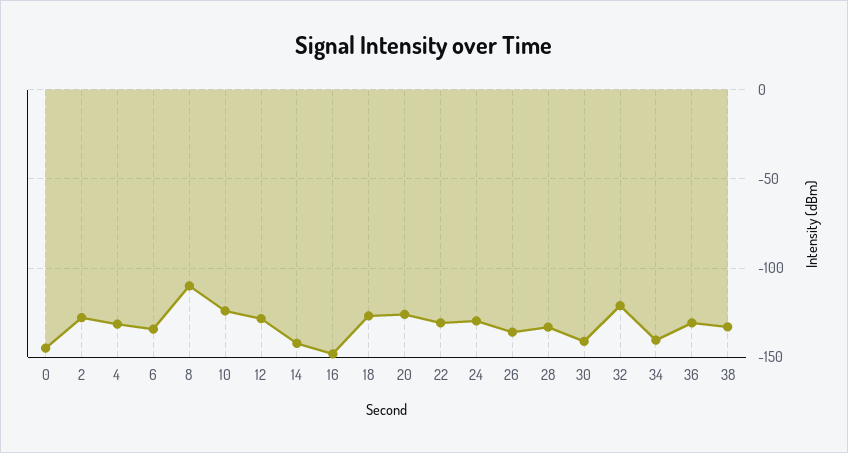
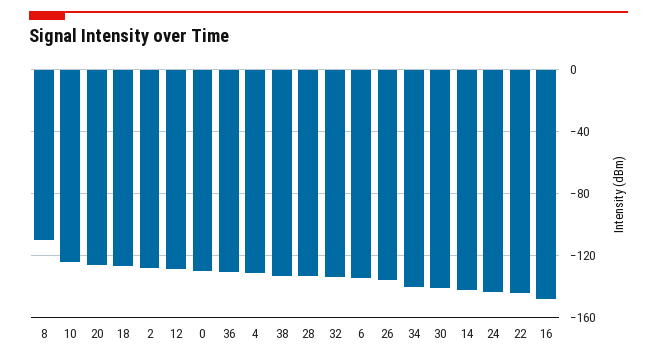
0: -145 -> -130
22: -130 -> -145
24: -130 -> -145
32: -120 -> -135

